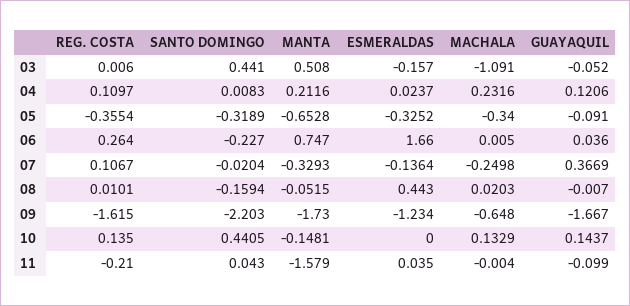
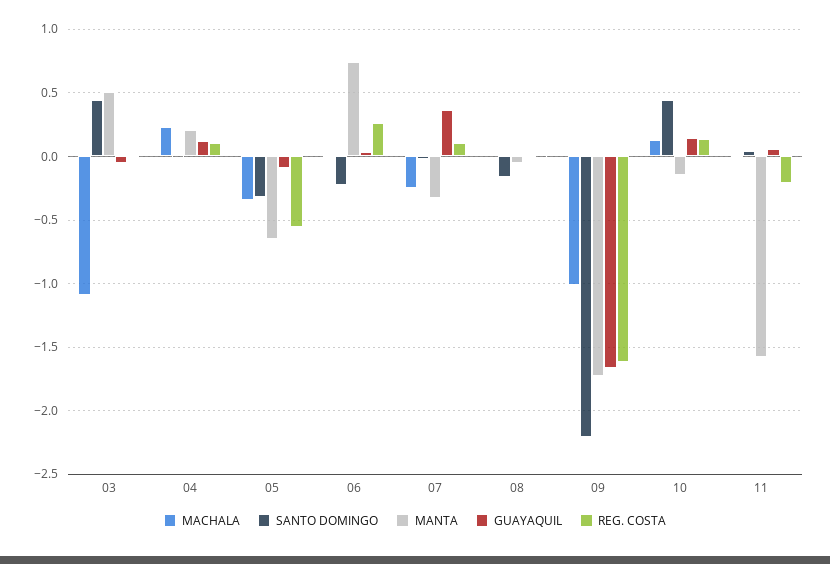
ESMERALDAS, 03: -0.157 -> none
ESMERALDAS, 04: 0.0237 -> none
REG. COSTA, 05: -0.3554 -> -0.55
ESMERALDAS, 05: -0.3252 -> none
ESMERALDAS, 06: 1.66 -> none
ESMERALDAS, 07: -0.1364 -> none
ESMERALDAS, 08: 0.443 -> none
ESMERALDAS, 09: -1.234 -> none
MACHALA, 09: -0.648 -> -1
ESMERALDAS, 10: 0 -> none
ESMERALDAS, 11: 0.035 -> none
GUAYAQUIL, 11: -0.099 -> 0.05

